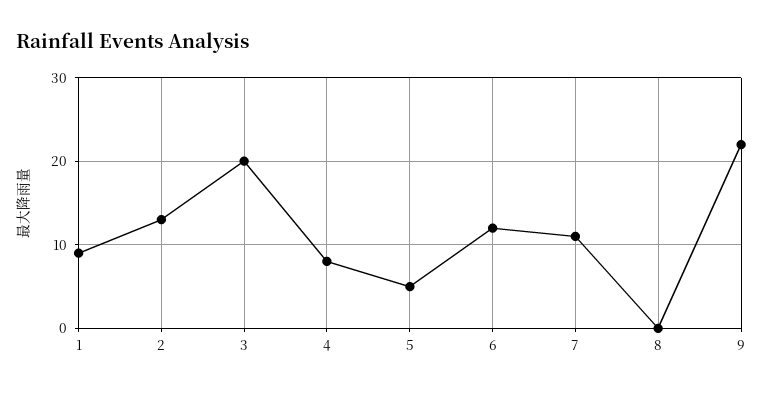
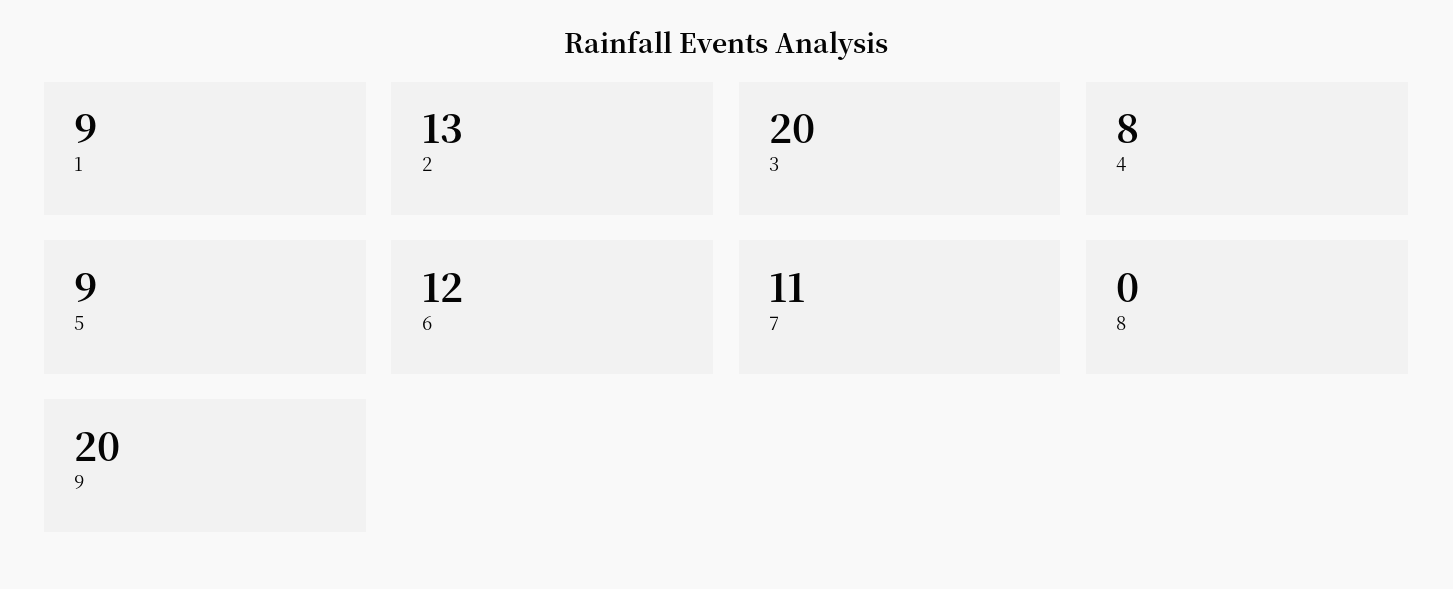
5: 5 -> 9
9: 22 -> 20

